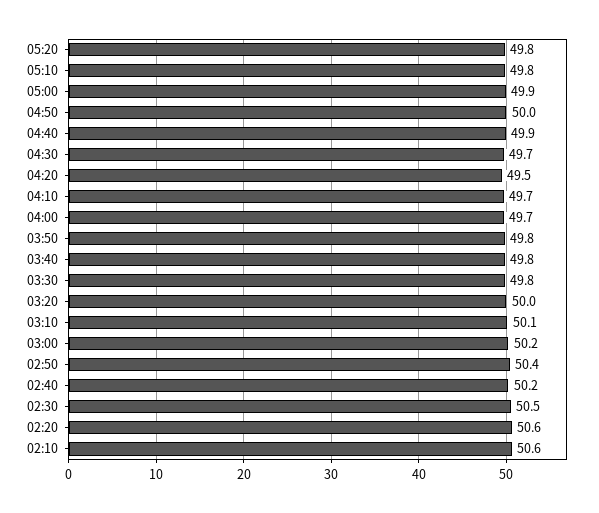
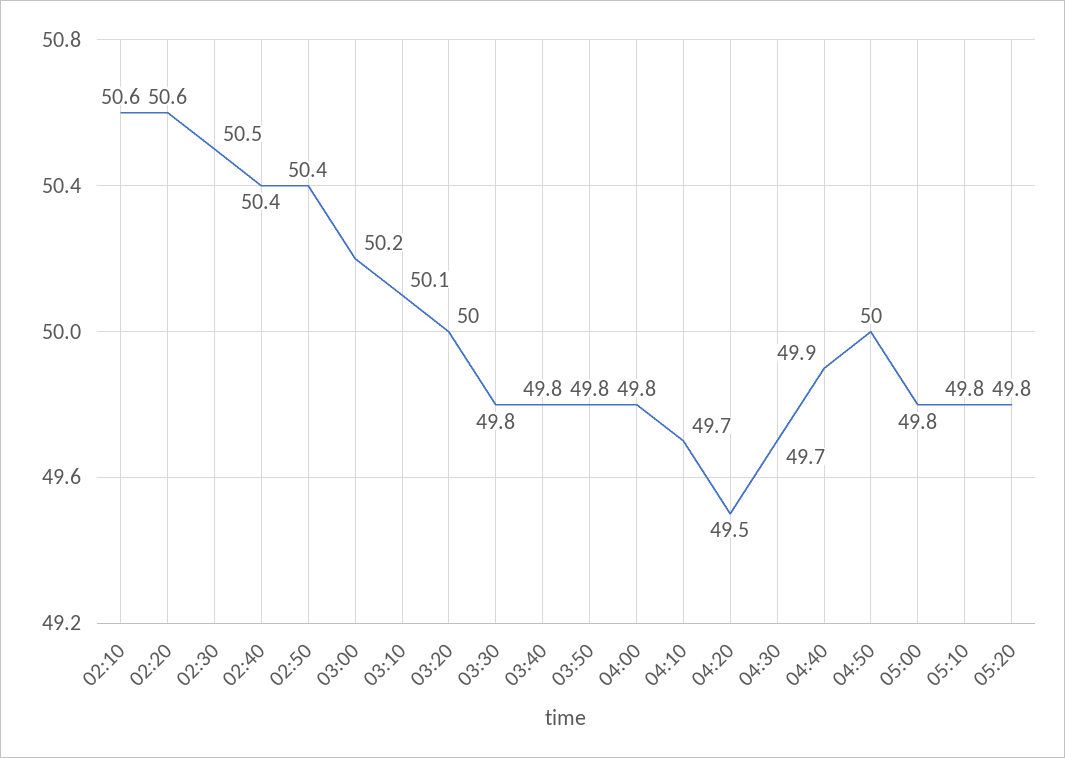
05:00: 49.9 -> 49.8
04:00: 49.7 -> 49.8
02:40: 50.2 -> 50.4

